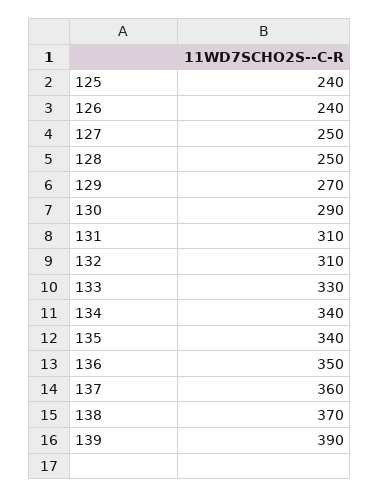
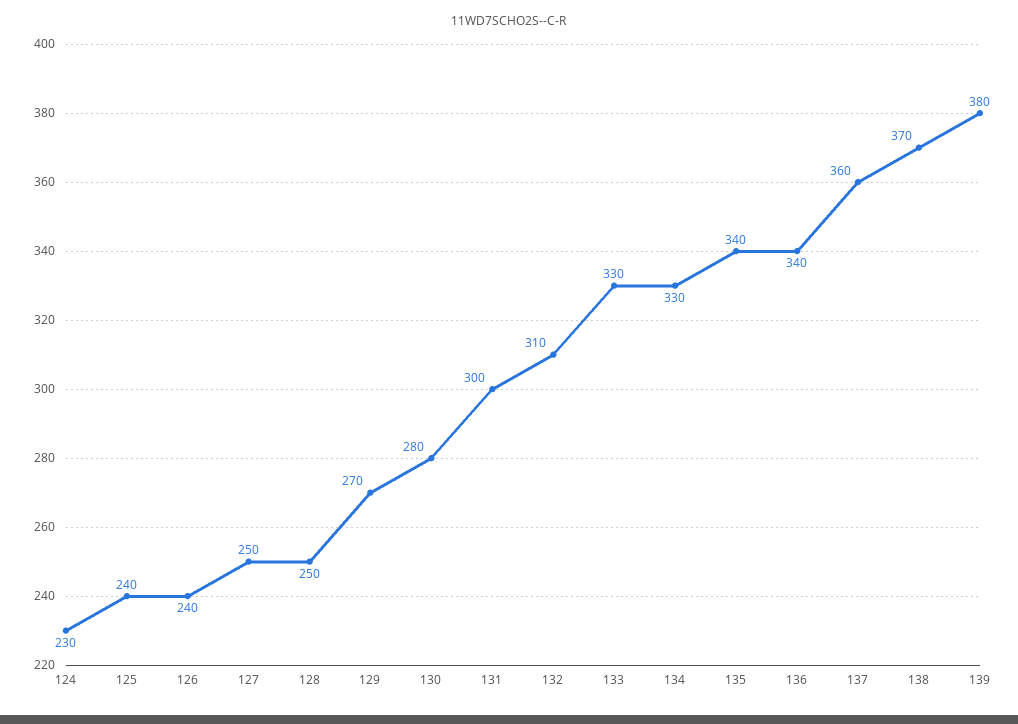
130: 290 -> 280
131: 310 -> 300
134: 340 -> 330
136: 350 -> 340
139: 390 -> 380
124: none -> 230

